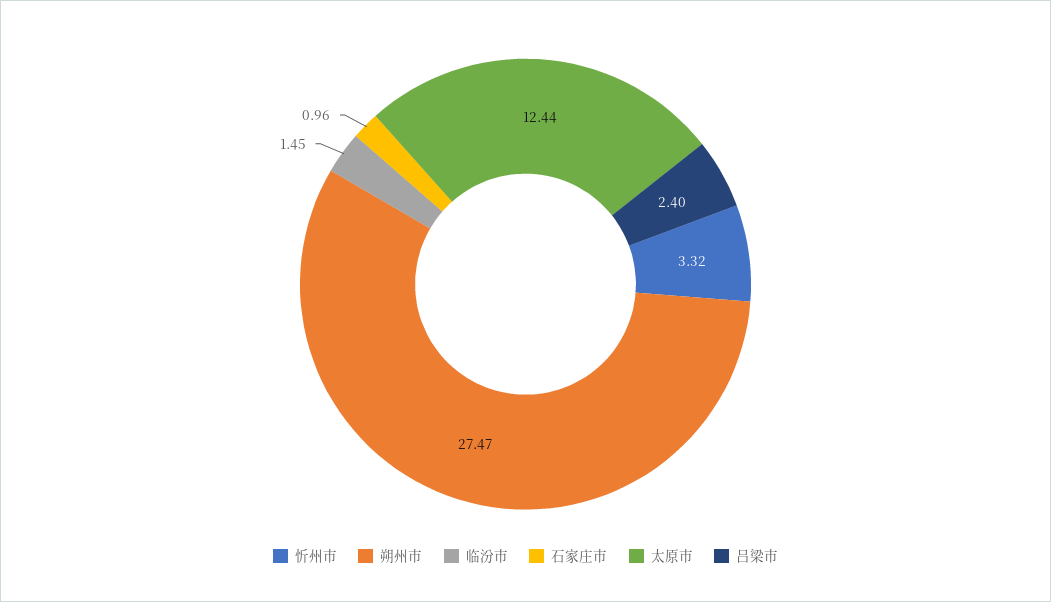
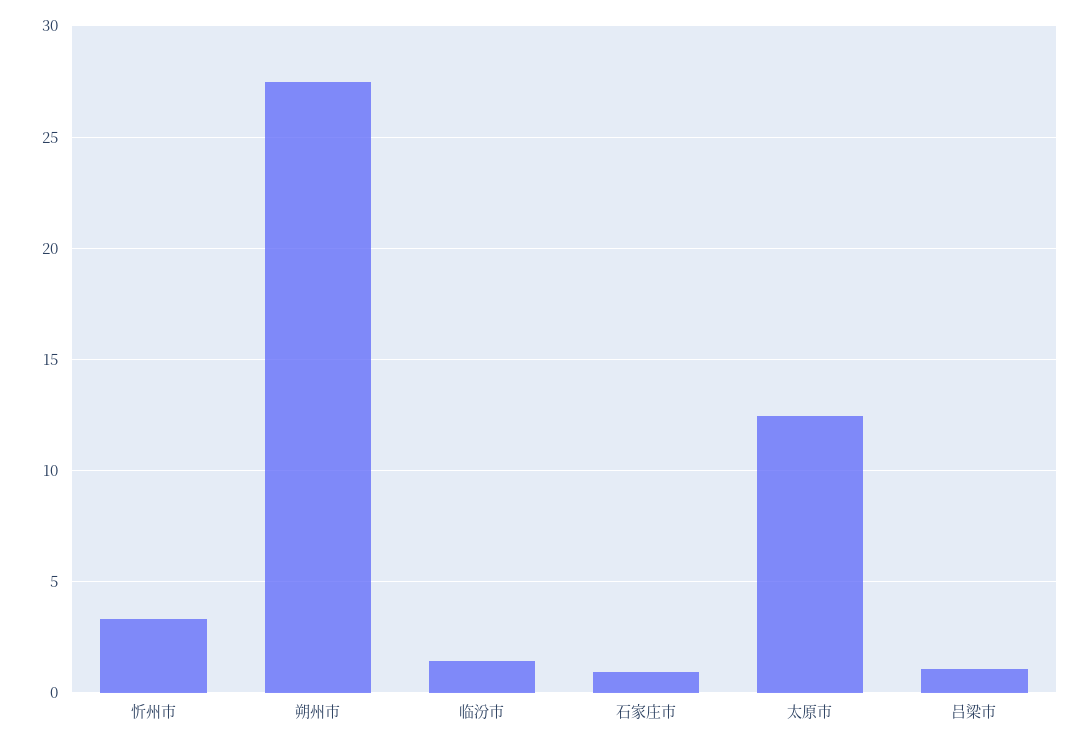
吕梁市: 2.4 -> 1

